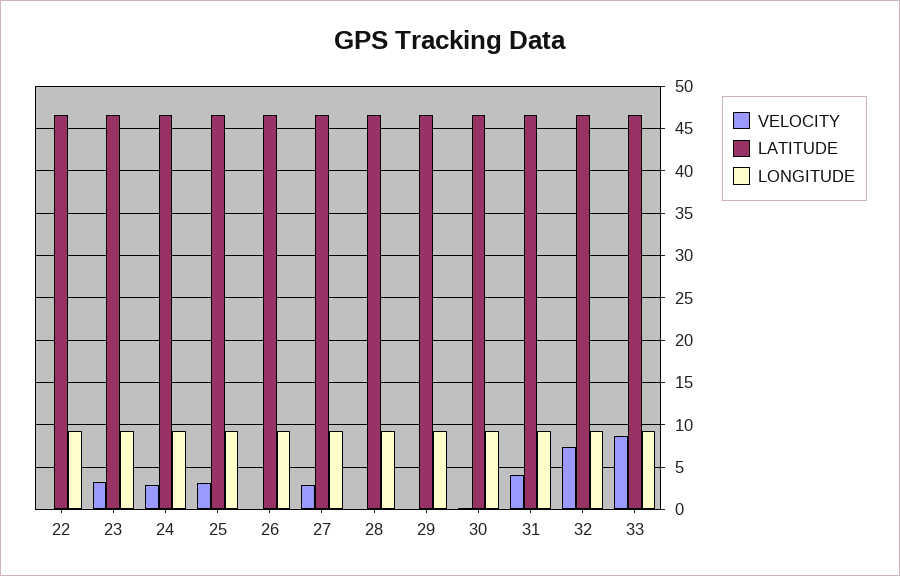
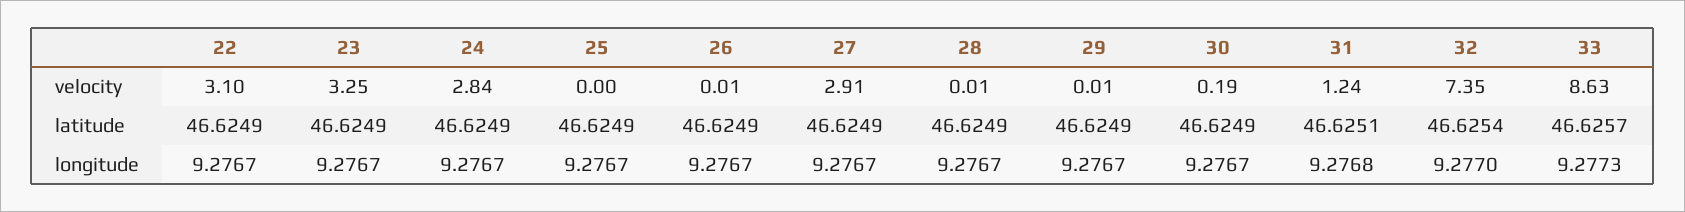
VELOCITY, 22: 0 -> 3.1
VELOCITY, 25: 3 -> 0
VELOCITY, 31: 4 -> 1.24

